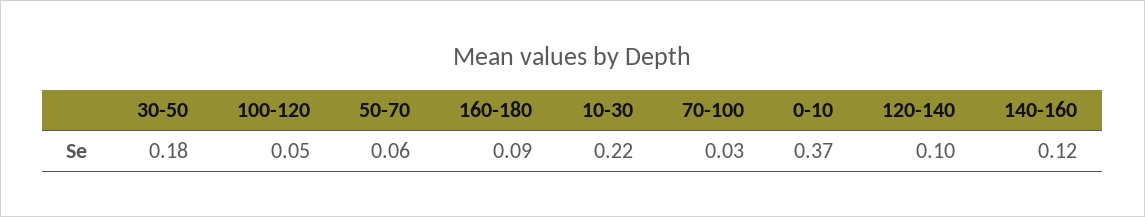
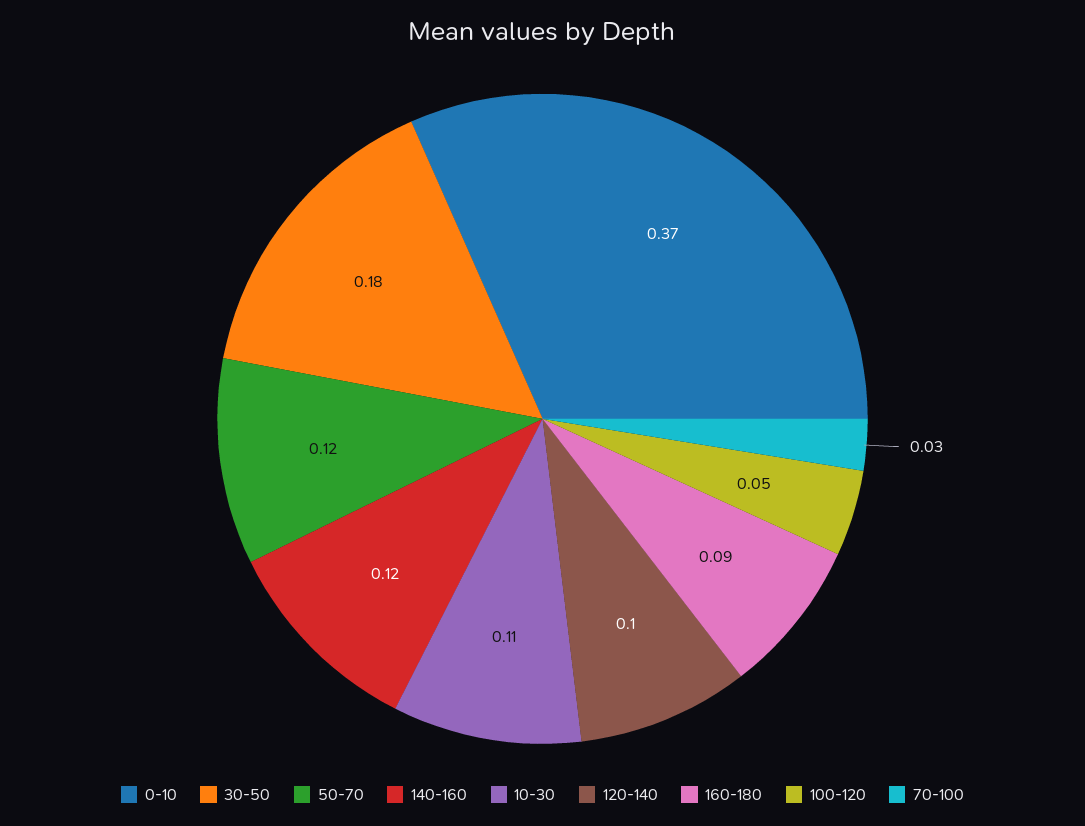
50-70: 0.06 -> 0.12
10-30: 0.22 -> 0.11

